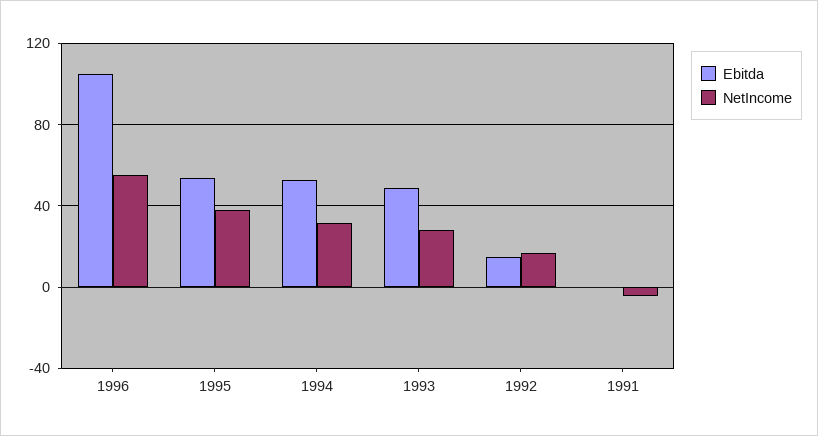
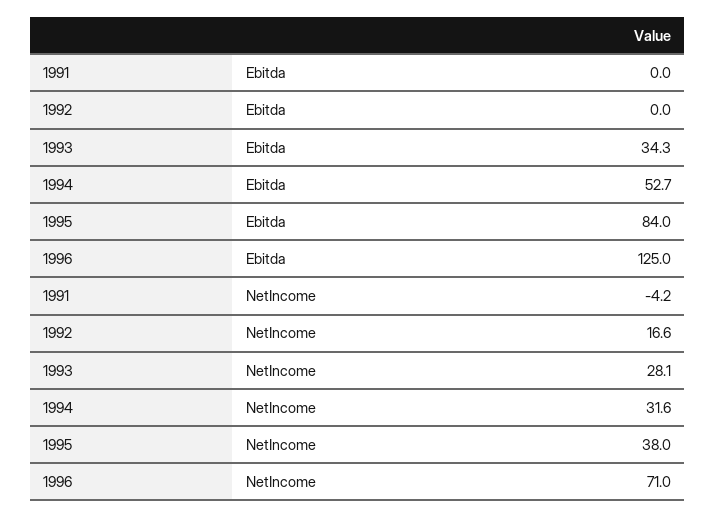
Ebitda, 1996: 105 -> 125
NetIncome, 1996: 55 -> 71
Ebitda, 1995: 55 -> 84
Ebitda, 1993: 50 -> 34.3
Ebitda, 1992: 15 -> 0

